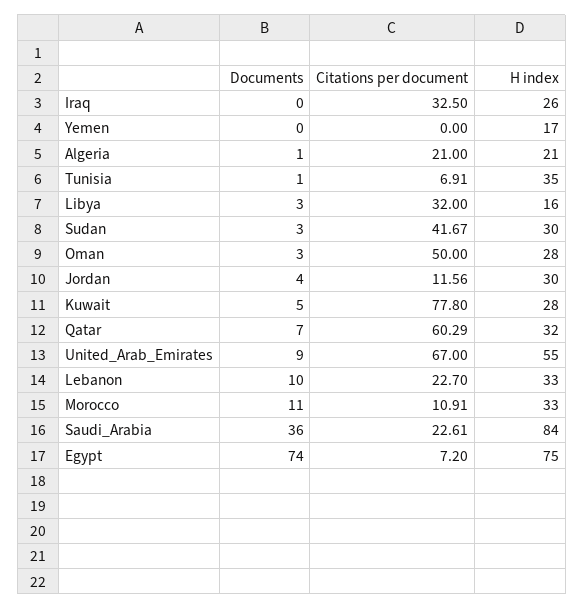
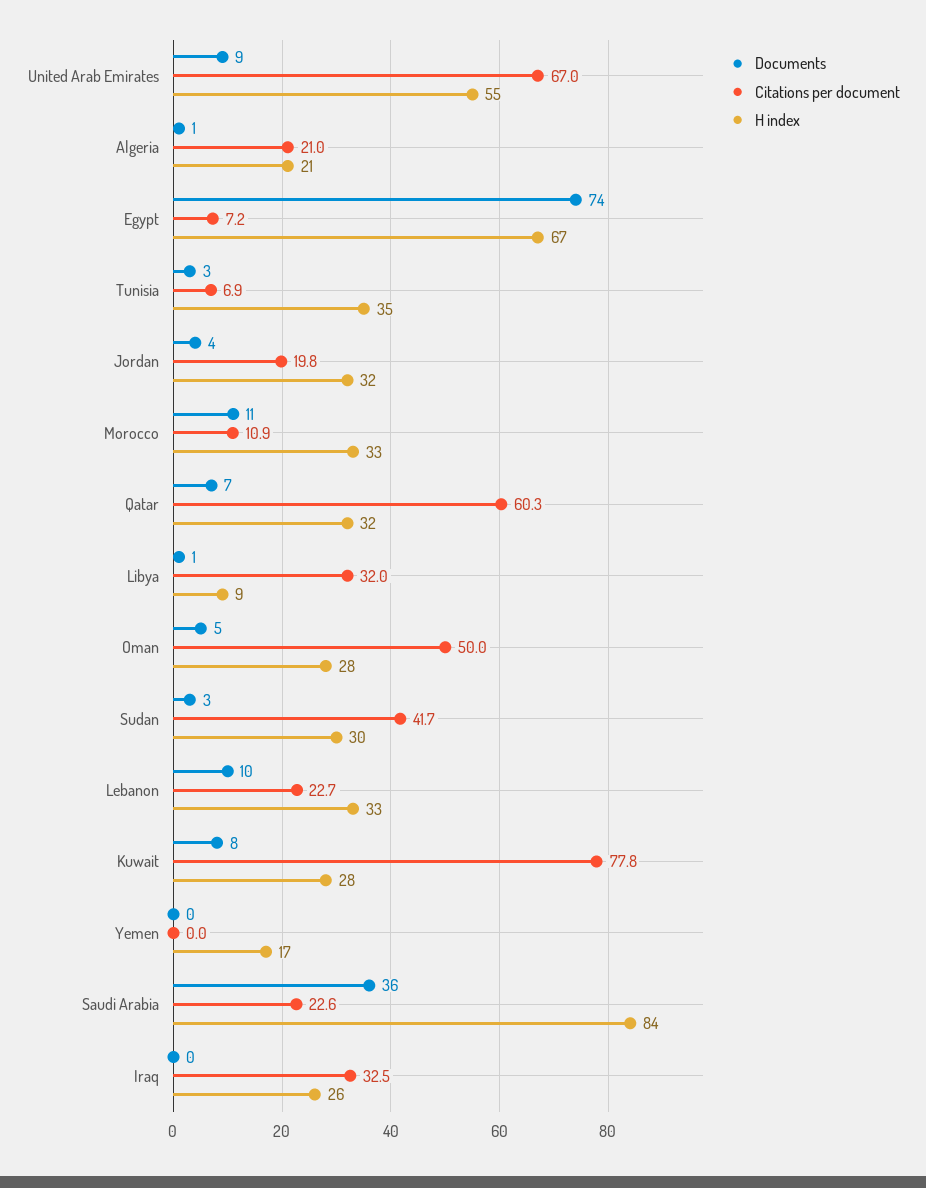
Documents, Tunisia: 1 -> 3
Documents, Libya: 3 -> 1
H index, Libya: 16 -> 9
Documents, Oman: 3 -> 5
Citations per document, Jordan: 11.56 -> 19.8
H index, Jordan: 30 -> 32
Documents, Kuwait: 5 -> 8
H index, Egypt: 75 -> 67

